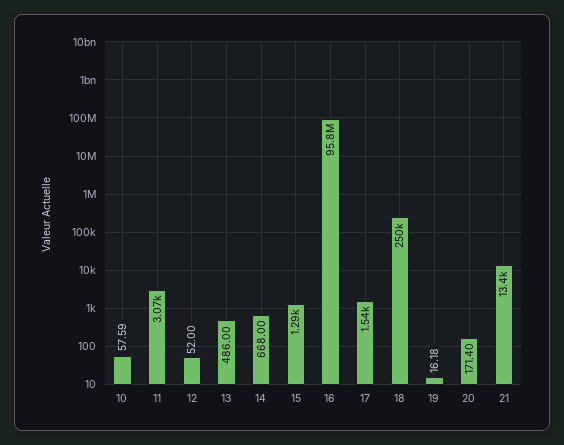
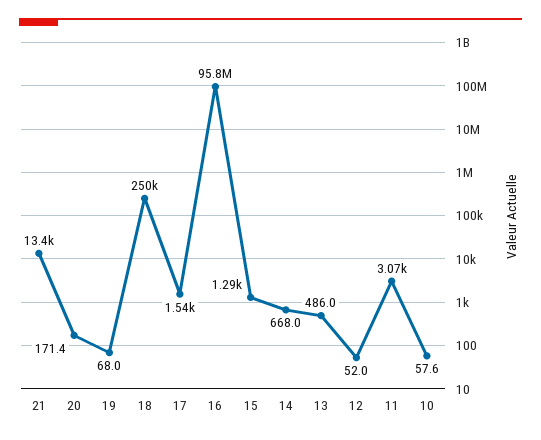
19: 16.18 -> 68

